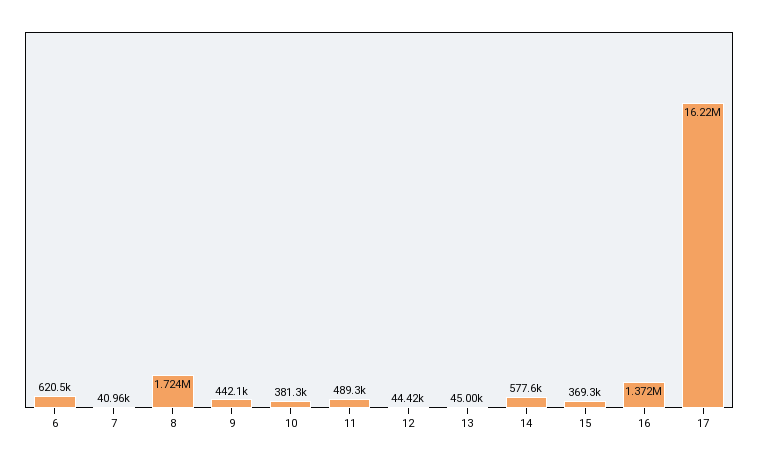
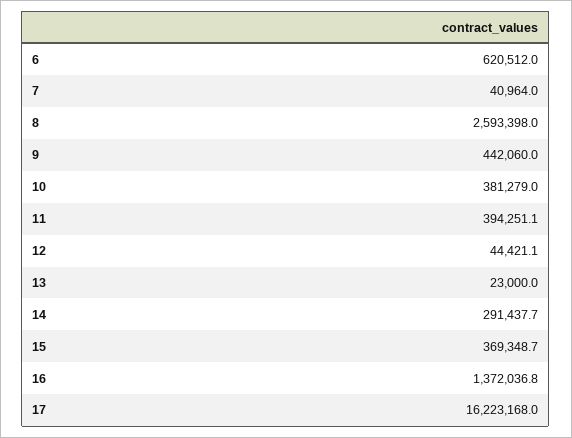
8: 1724000 -> 2593398
11: 489300 -> 394251.1
13: 45000 -> 23000
14: 577600 -> 291437.7

